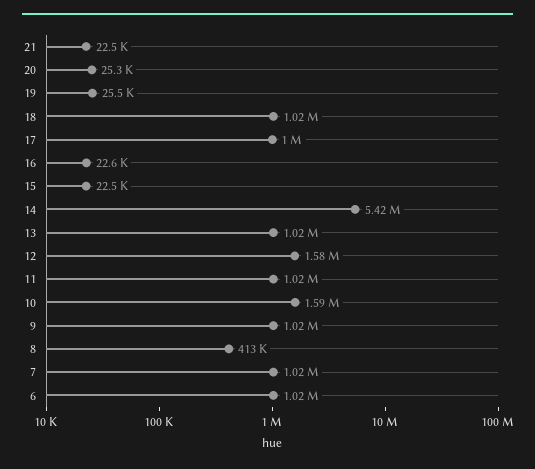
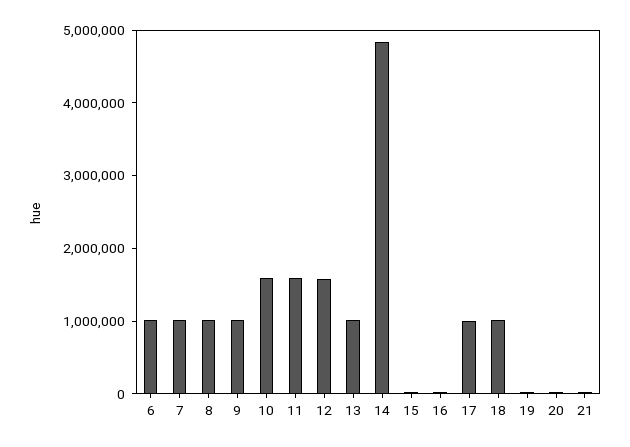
14: 5420000 -> 4800000
11: 1020000 -> 1600000
8: 413000 -> 1000000

